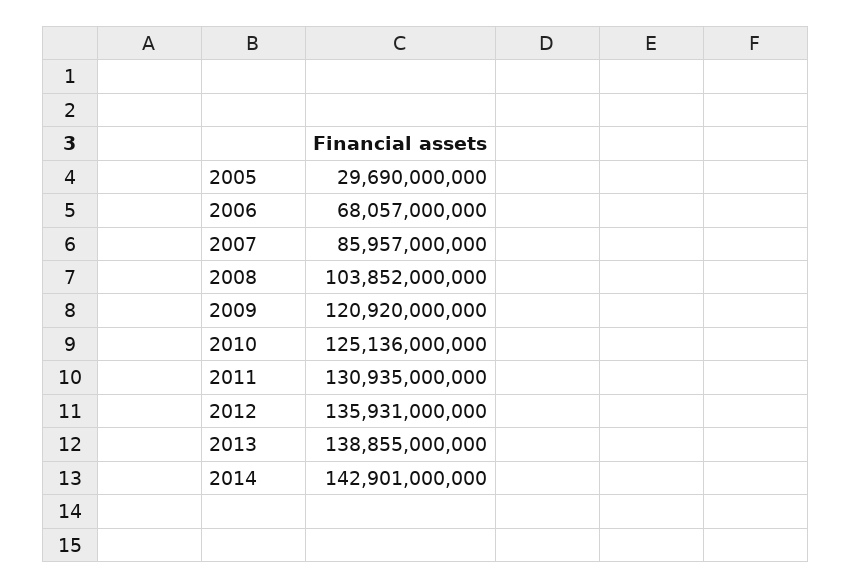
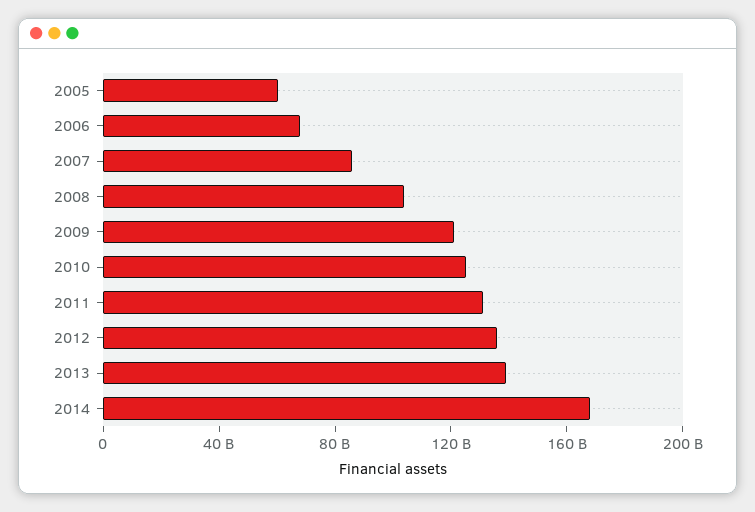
2005: 29690000000 -> 60000000000
2014: 142901000000 -> 170000000000

